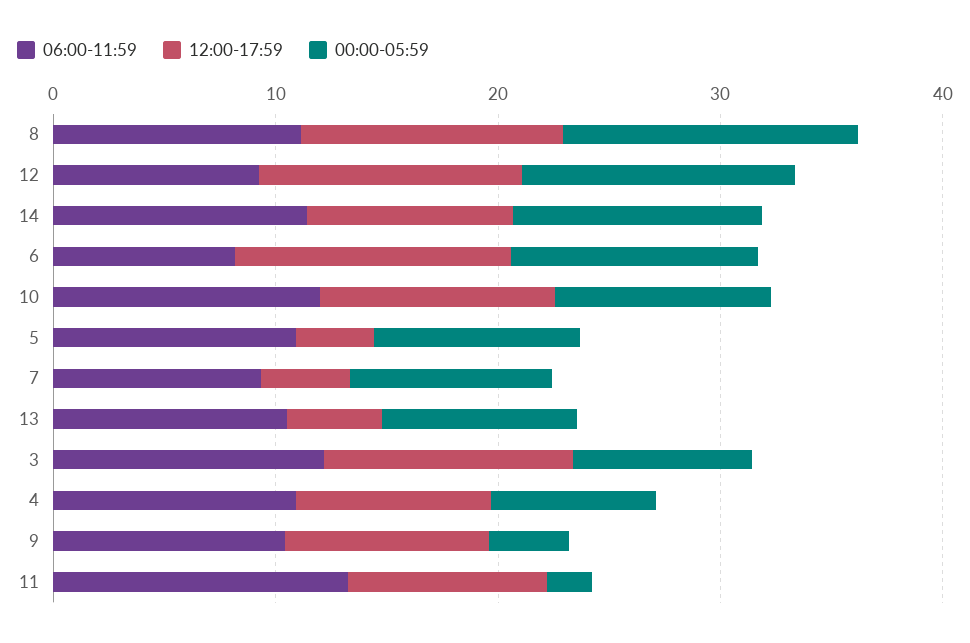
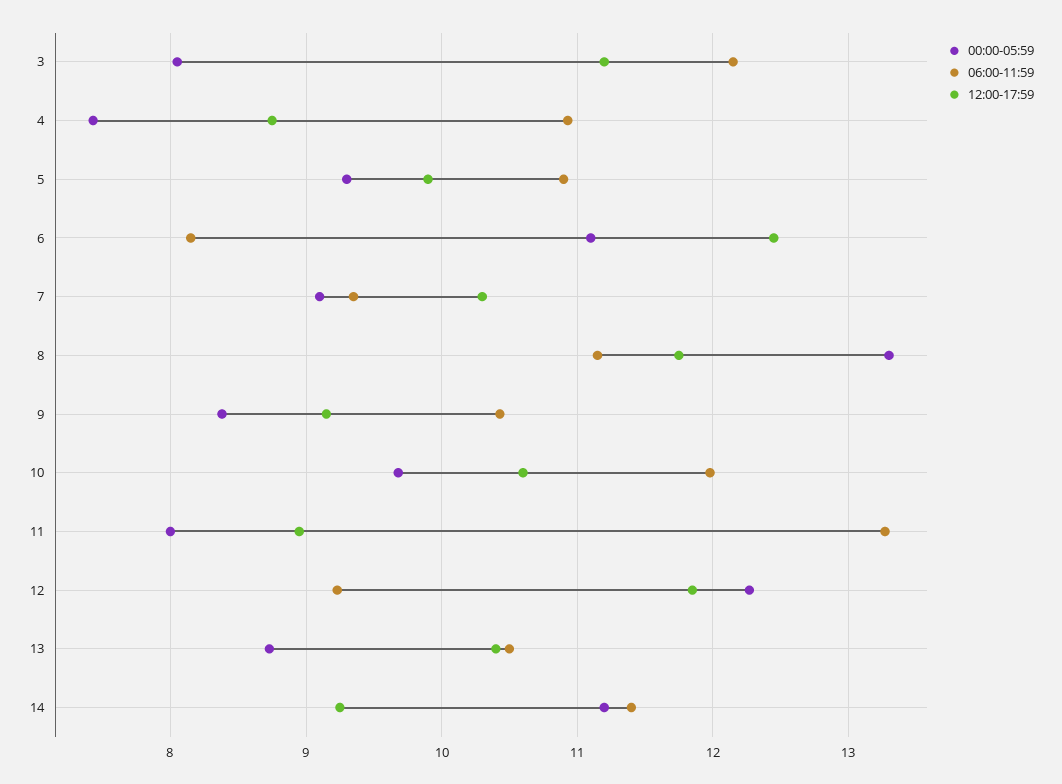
12:00-17:59, 5: 4 -> 9.9
12:00-17:59, 7: 4 -> 10.3
12:00-17:59, 13: 4 -> 10.4
00:00-05:59, 9: 4 -> 8.4
00:00-05:59, 11: 2 -> 8

